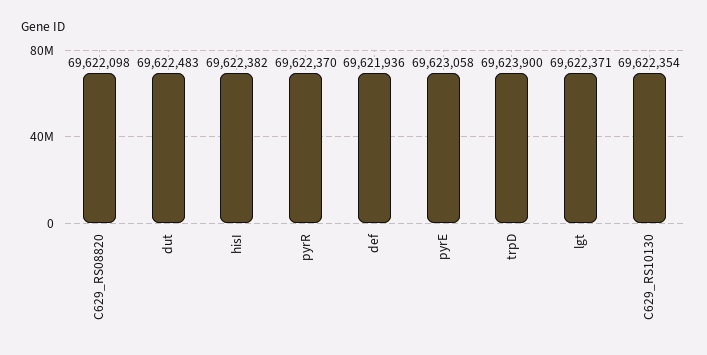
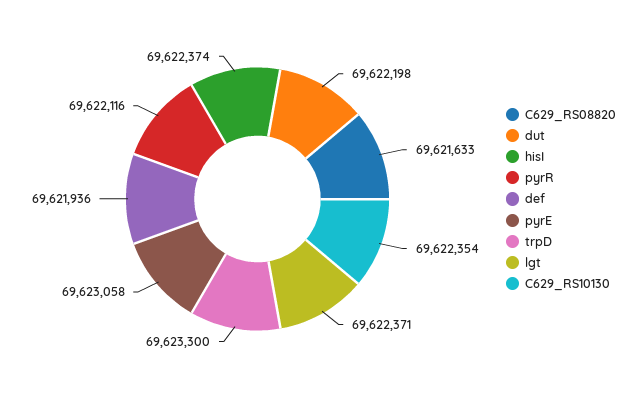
C629_RS08820: 69622098 -> 69621633
dut: 69622483 -> 69622198
hisI: 69622382 -> 69622374
pyrR: 69622370 -> 69622116
trpD: 69623900 -> 69623300

